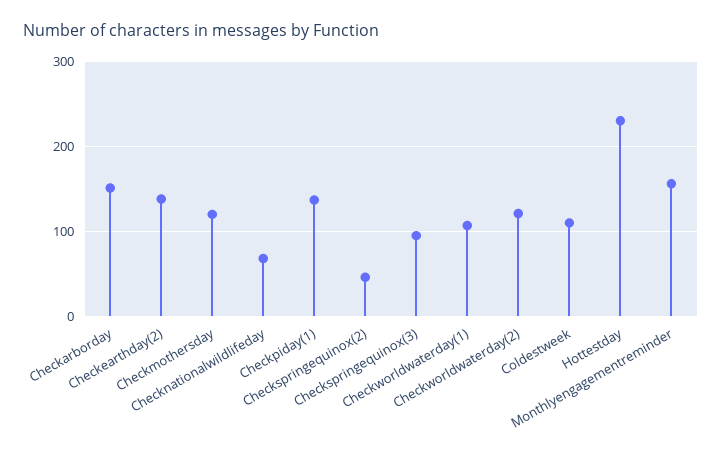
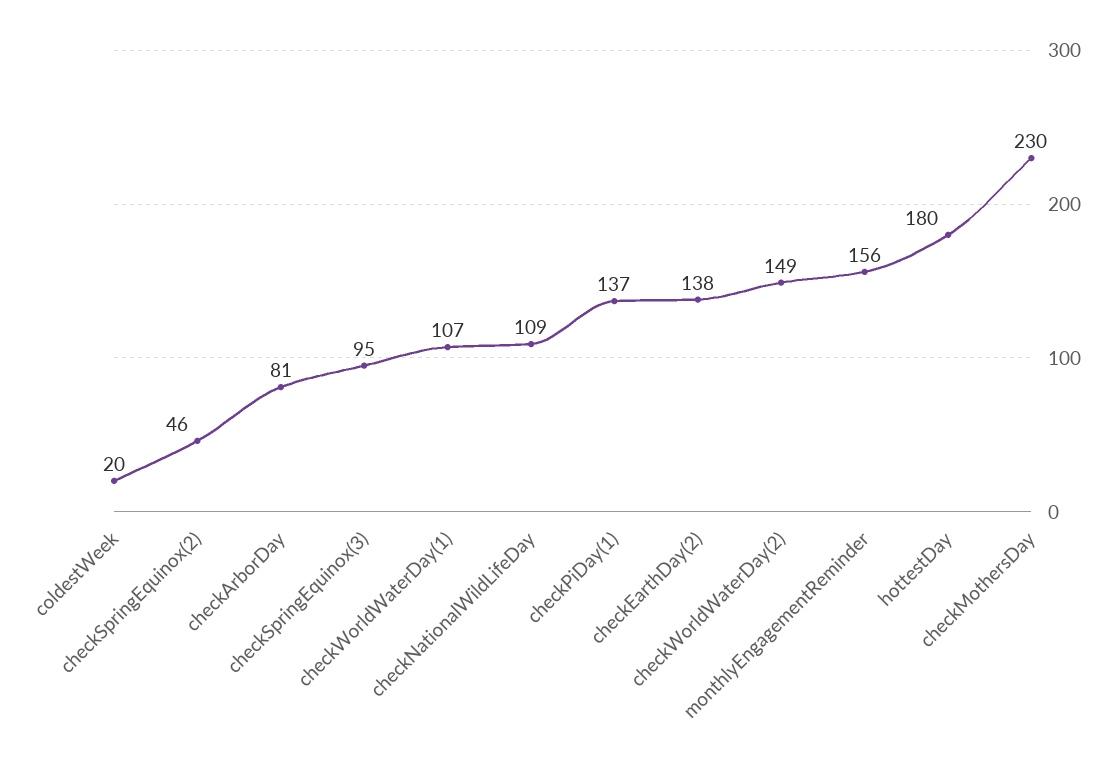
Checkarborday: 150 -> 81
Checkmothersday: 120 -> 230
Checknationalwildlifeday: 70 -> 109
Checkworldwaterday(2): 120 -> 149
Coldestweek: 110 -> 20
Hottestday: 230 -> 180

